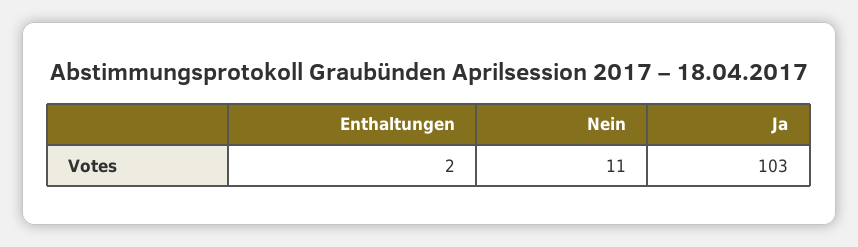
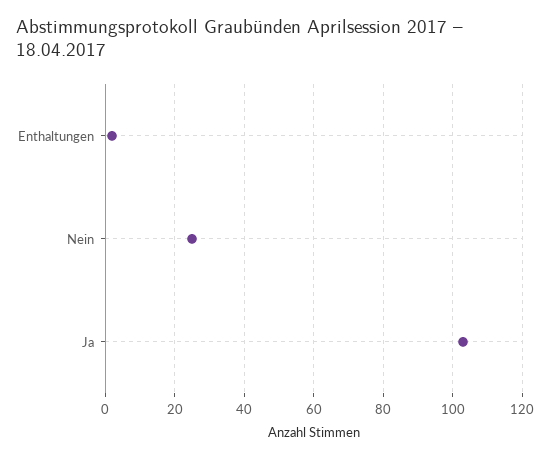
Nein: 11 -> 25

